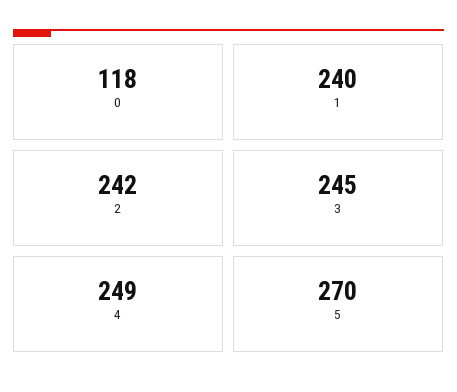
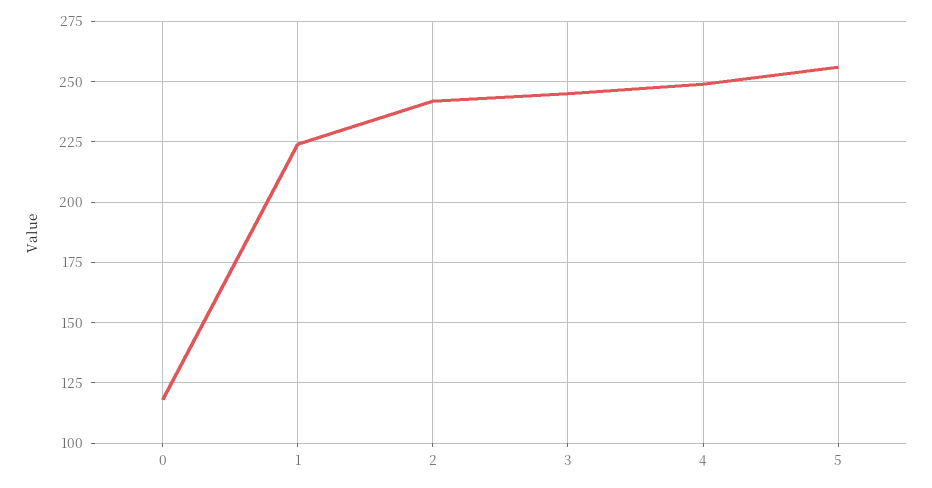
1: 240 -> 225
5: 270 -> 255

